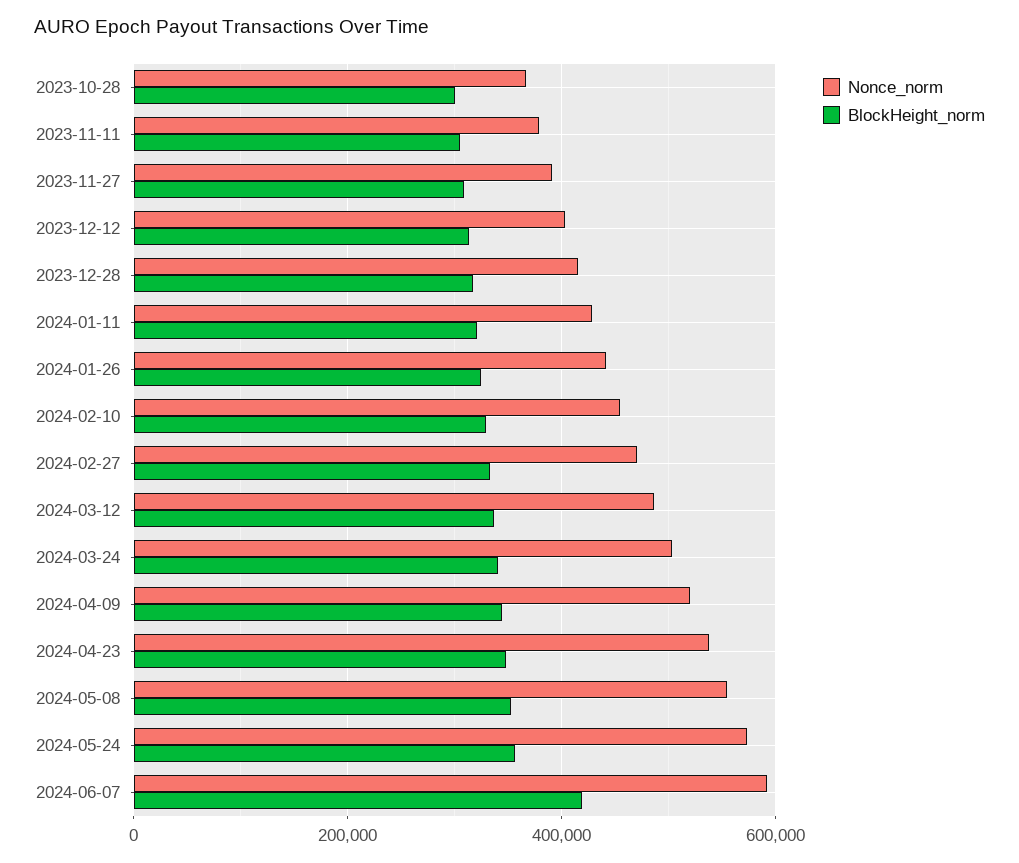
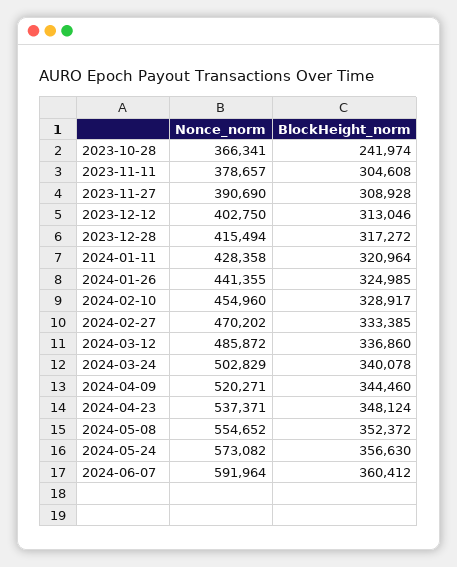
BlockHeight_norm, 2023-10-28: 300000 -> 241974
BlockHeight_norm, 2024-06-07: 420000 -> 360412

